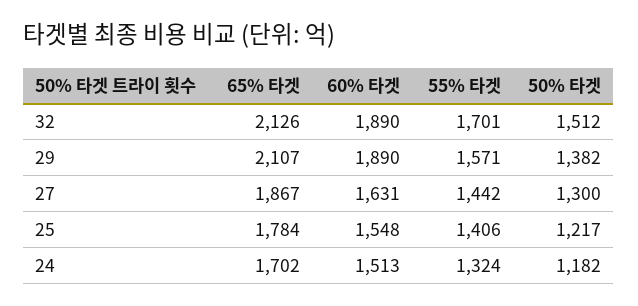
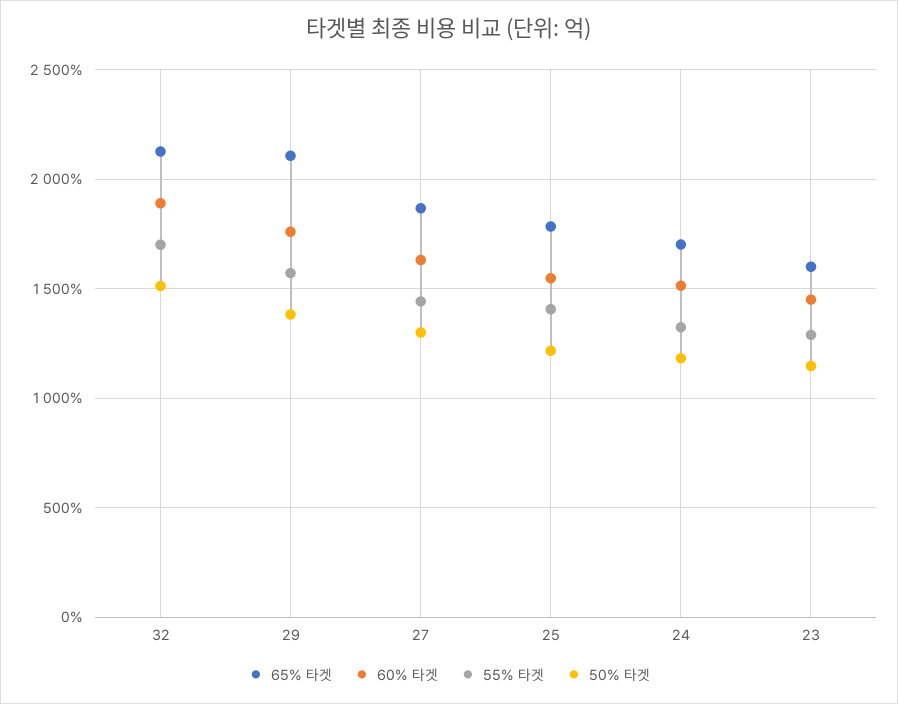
60% 타겟, 29: 1890 -> 1750
65% 타겟, 23: none -> 1600
60% 타겟, 23: none -> 1450
55% 타겟, 23: none -> 1300
50% 타겟, 23: none -> 1150

